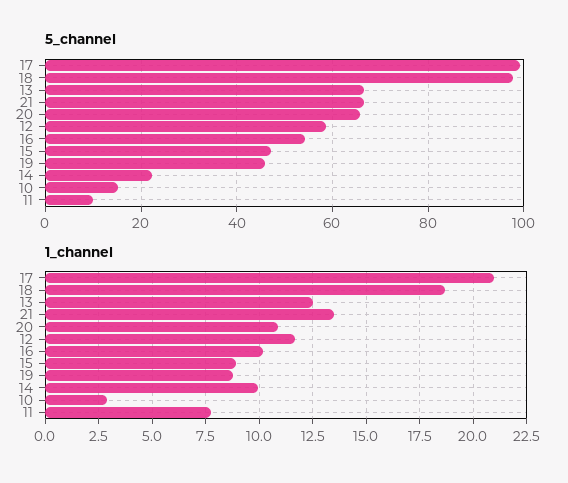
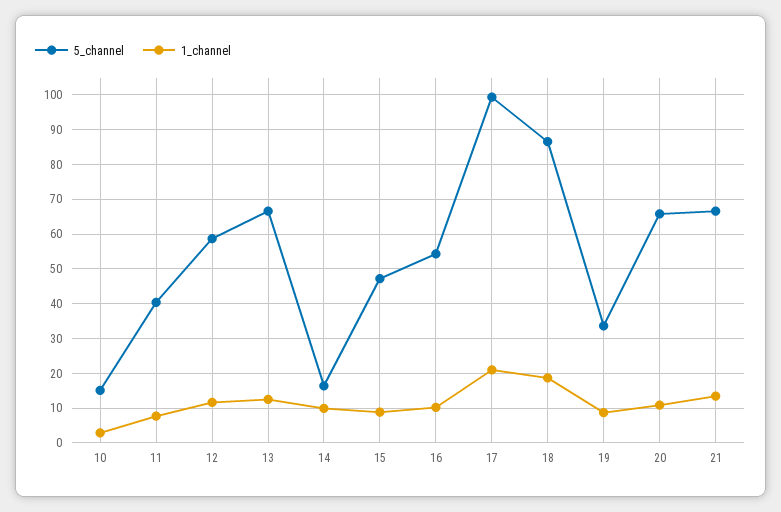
5_channel, 18: 98 -> 86
5_channel, 19: 46 -> 34
5_channel, 14: 22 -> 16
5_channel, 11: 10 -> 40

